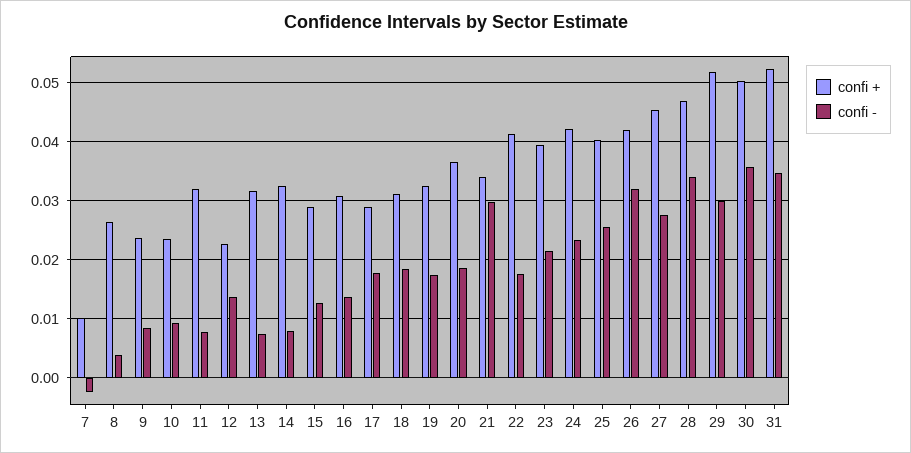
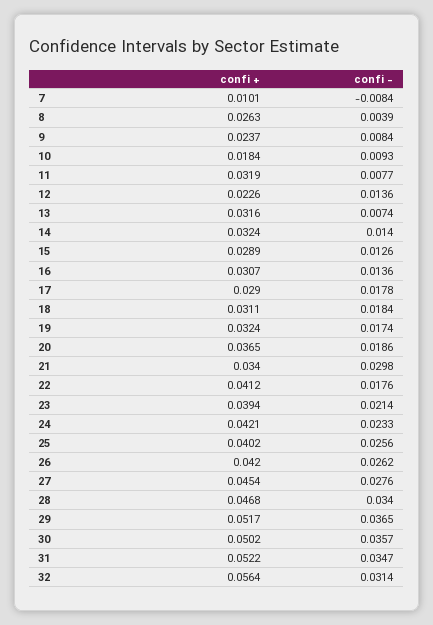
confi -, 7: -0.002 -> -0.0084
confi +, 10: 0.024 -> 0.0184
confi -, 14: 0.008 -> 0.014
confi -, 26: 0.032 -> 0.0262
confi -, 29: 0.03 -> 0.0365
confi +, 32: none -> 0.0564
confi -, 32: none -> 0.0314

